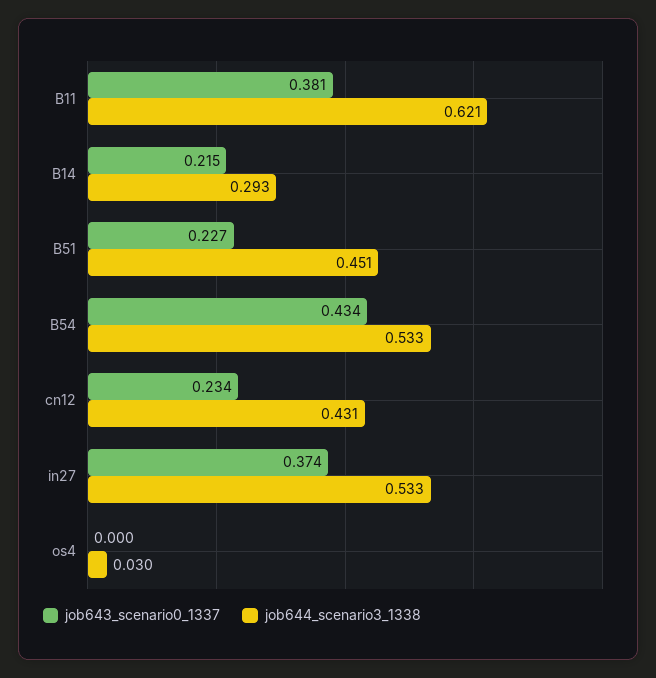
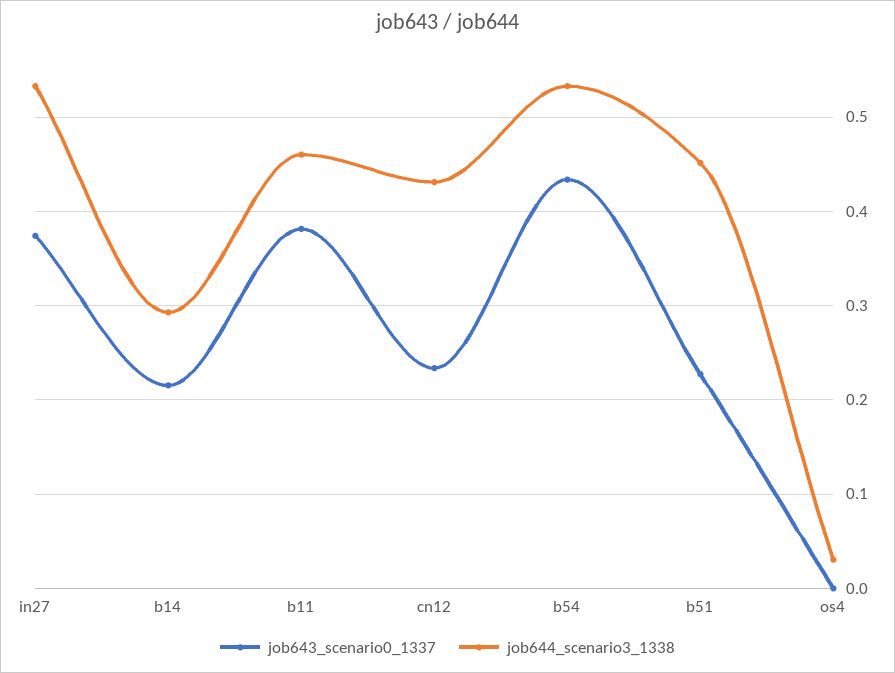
job644_scenario3_1338, B11: 0.621 -> 0.46

